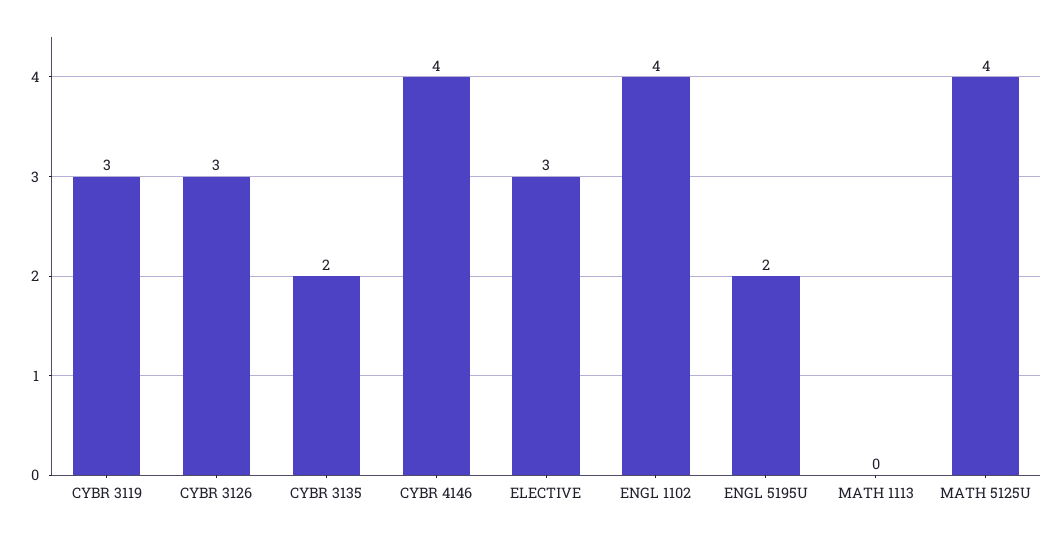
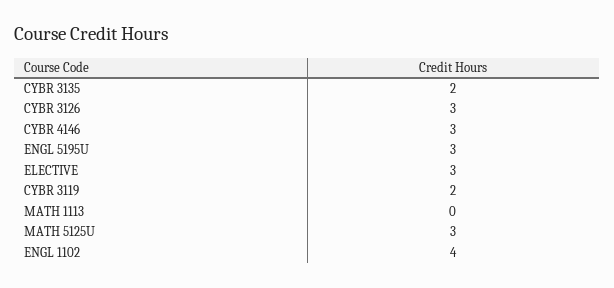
CYBR 3119: 3 -> 2
CYBR 4146: 4 -> 3
ENGL 5195U: 2 -> 3
MATH 5125U: 4 -> 3

